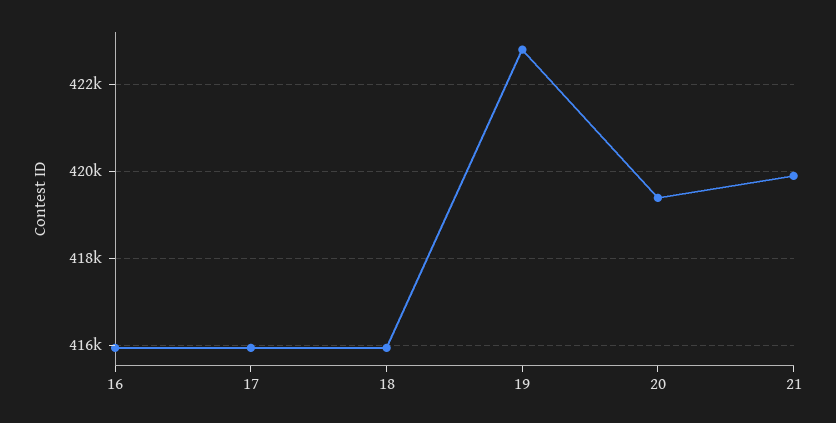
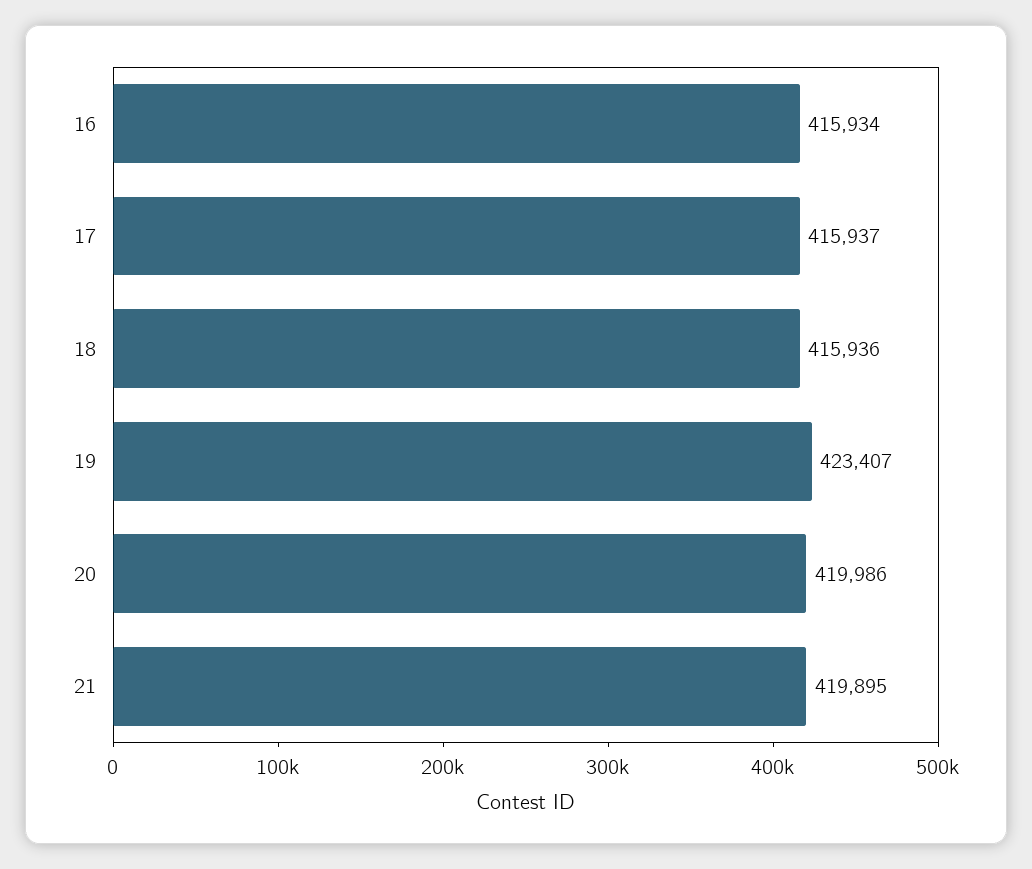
19: 422800 -> 423407
20: 419400 -> 419986

